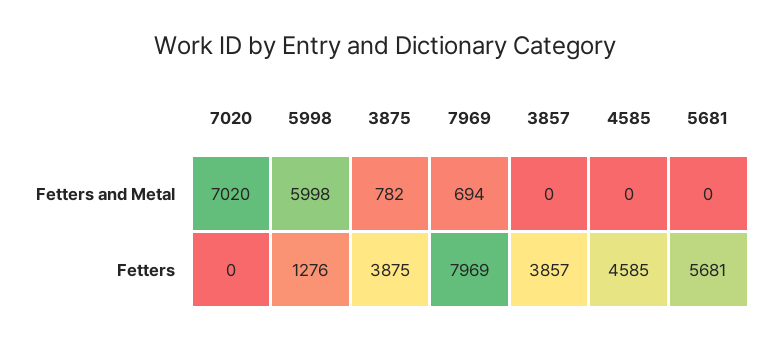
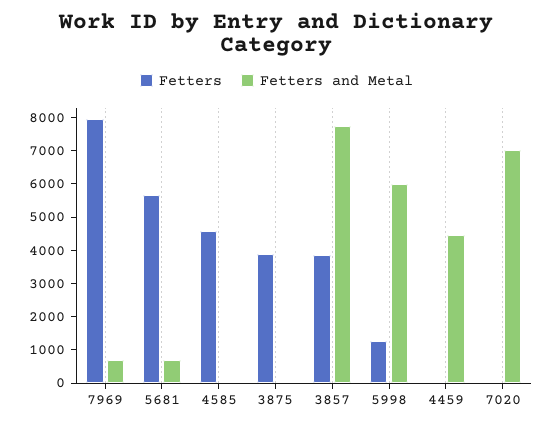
Fetters and Metal, 3875: 782 -> 0
Fetters and Metal, 3857: 0 -> 7750
Fetters and Metal, 5681: 0 -> 750
Fetters, 4459: none -> 0
Fetters and Metal, 4459: none -> 4500

